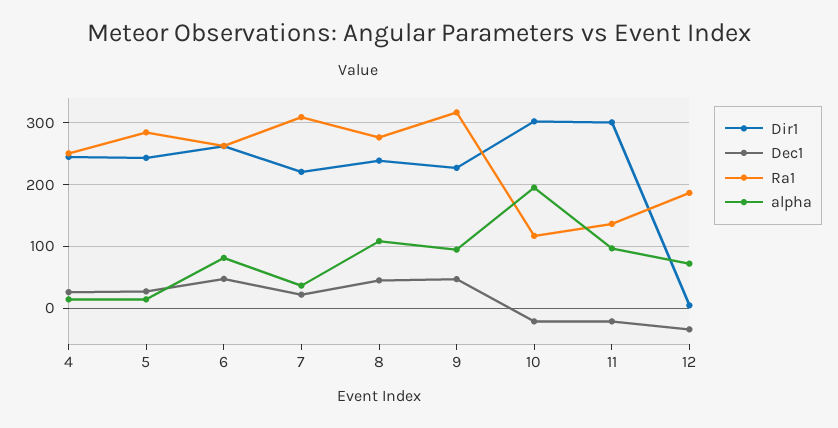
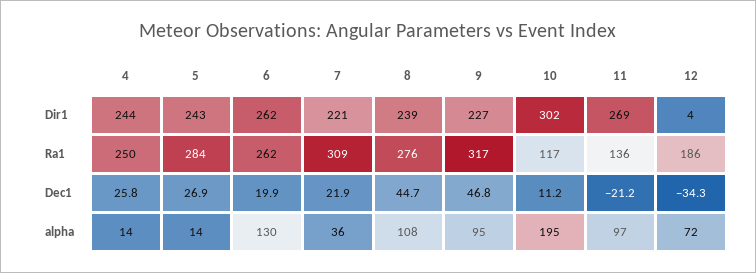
Dec1, 6: 50 -> 19.9
alpha, 6: 80 -> 130
Dec1, 10: -20 -> 11.2
Dir1, 11: 300 -> 269

